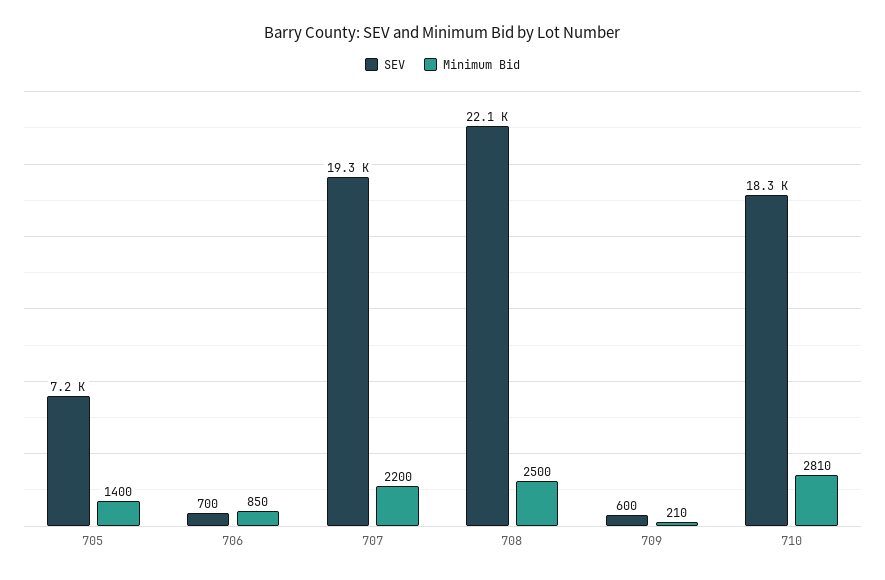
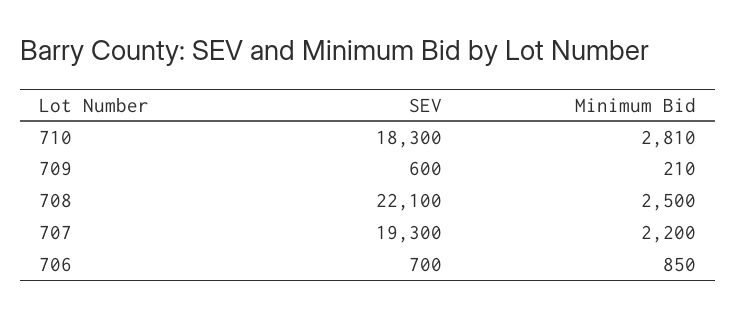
SEV, 705: 7200 -> none
Minimum Bid, 705: 1400 -> none

